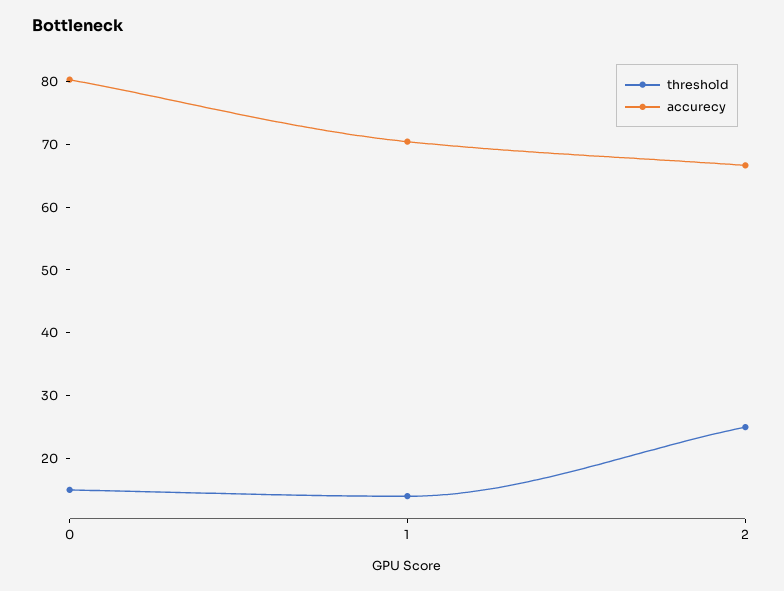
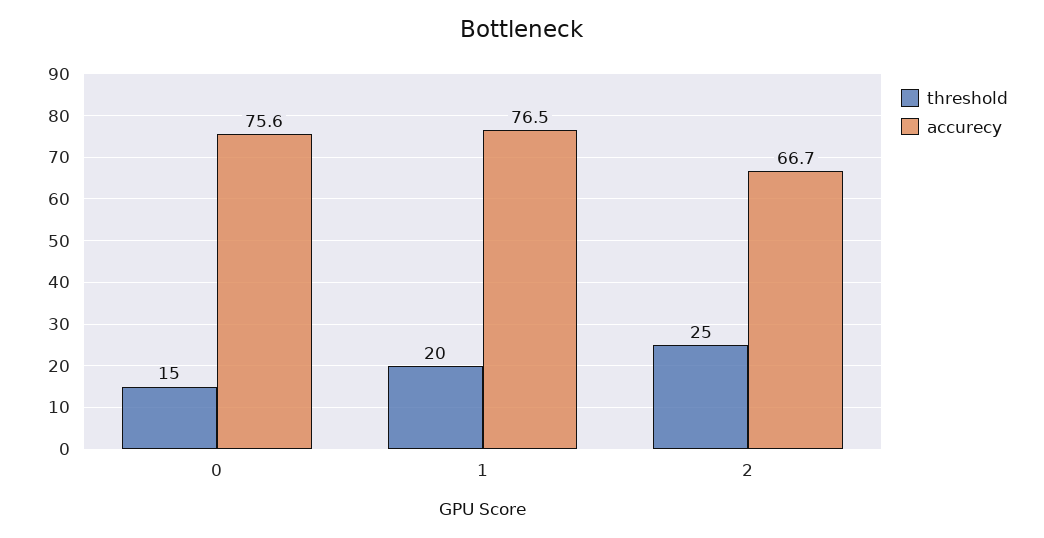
accurecy, 0: 80 -> 75.6
threshold, 1: 14 -> 20
accurecy, 1: 70 -> 76.5

